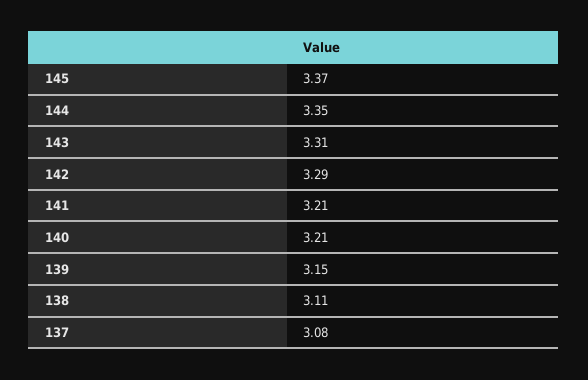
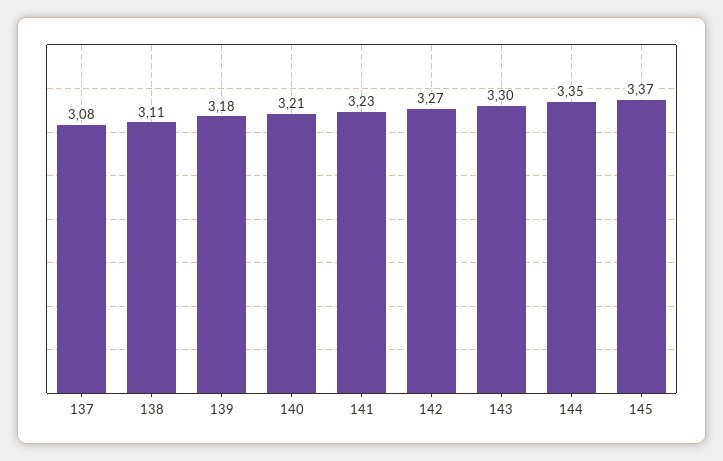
143: 3.31 -> 3.3
142: 3.29 -> 3.27
141: 3.21 -> 3.23
139: 3.15 -> 3.18

